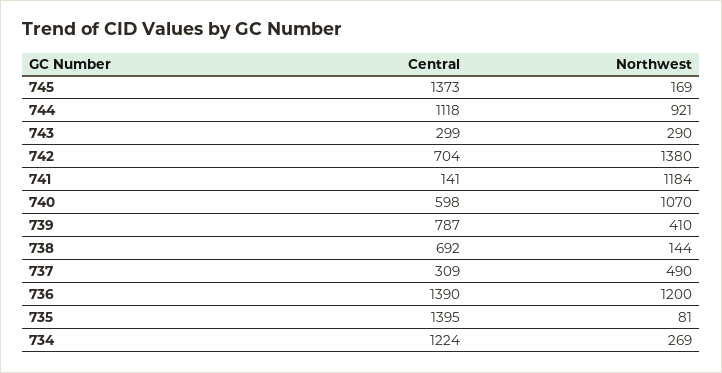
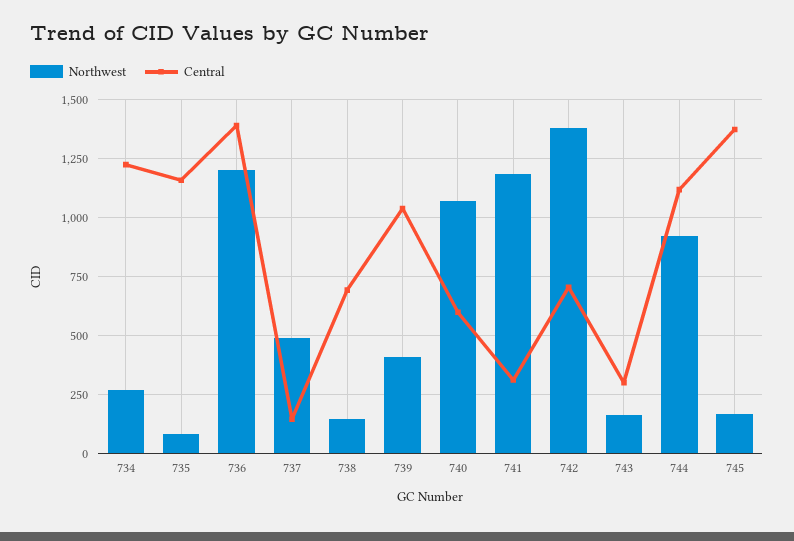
Northwest, 743: 290 -> 150
Central, 741: 141 -> 300
Central, 739: 787 -> 1050
Central, 737: 309 -> 150
Central, 735: 1395 -> 1150

